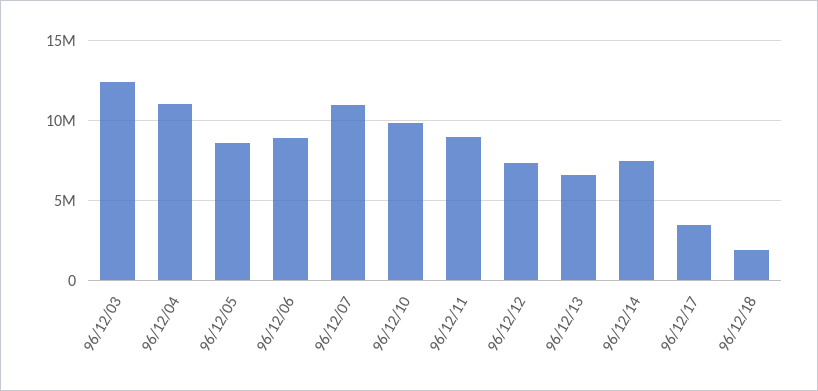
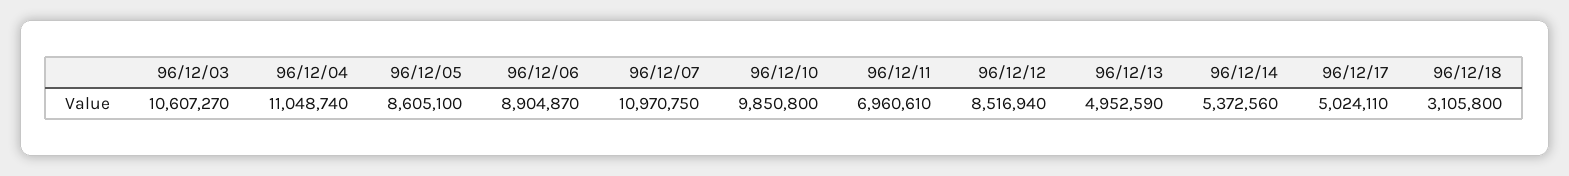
96/12/03: 12500000 -> 10607270
96/12/11: 9000000 -> 6960610
96/12/12: 7500000 -> 8516940
96/12/13: 6500000 -> 4952590
96/12/14: 7500000 -> 5372560
96/12/17: 3500000 -> 5024110
96/12/18: 2000000 -> 3105800

